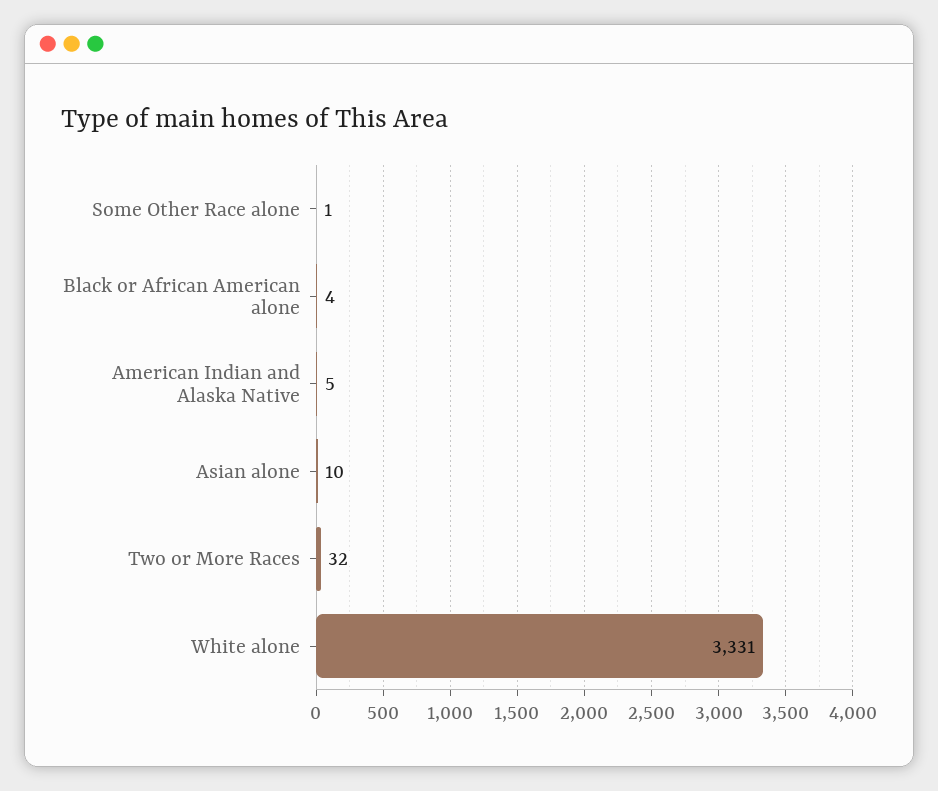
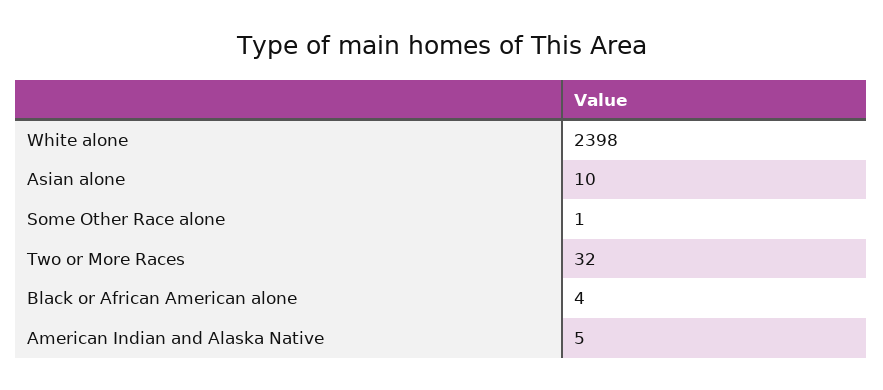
White alone: 3331 -> 2398

